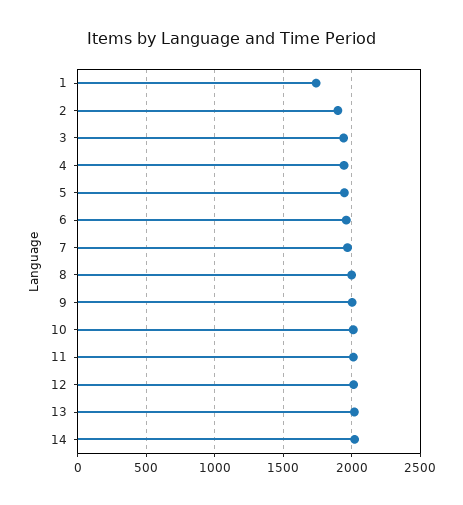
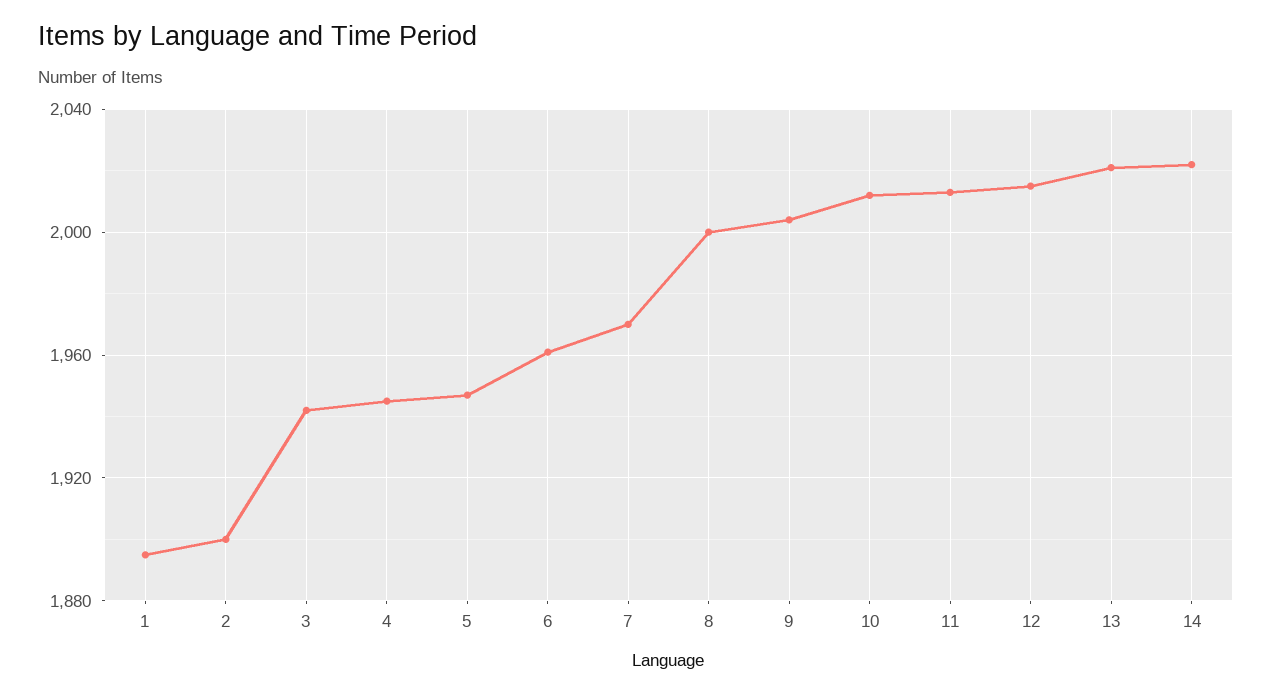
1: 1750 -> 1895

